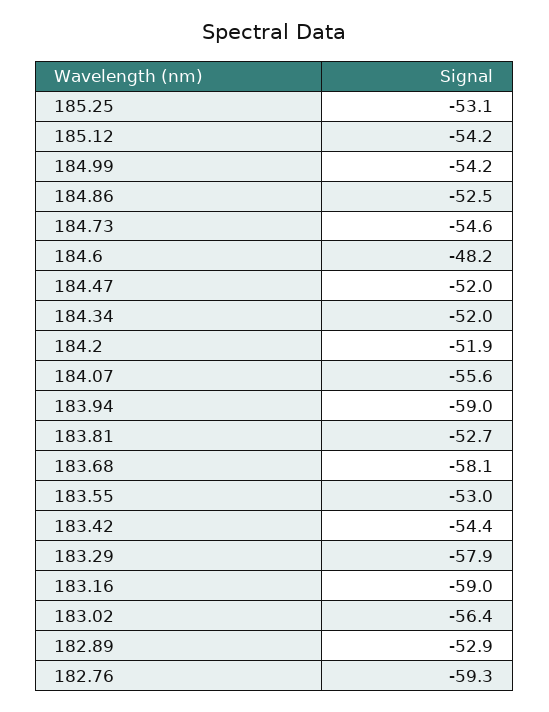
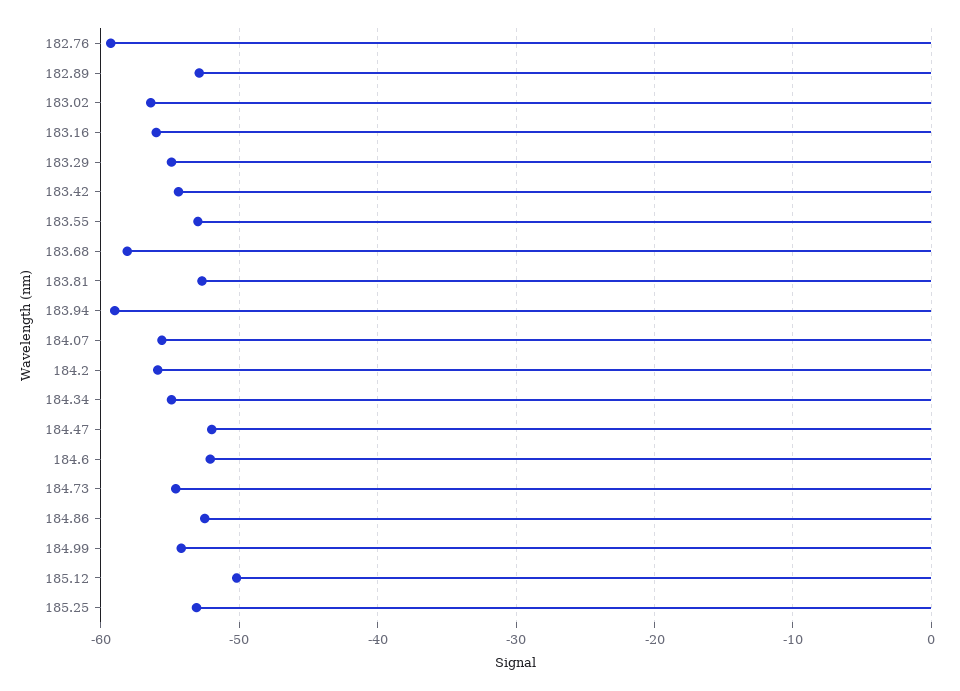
185.12: -54.2 -> -50
184.6: -48.2 -> -52
184.34: -52 -> -55
184.2: -51.9 -> -56
183.29: -57.9 -> -55
183.16: -59 -> -56

